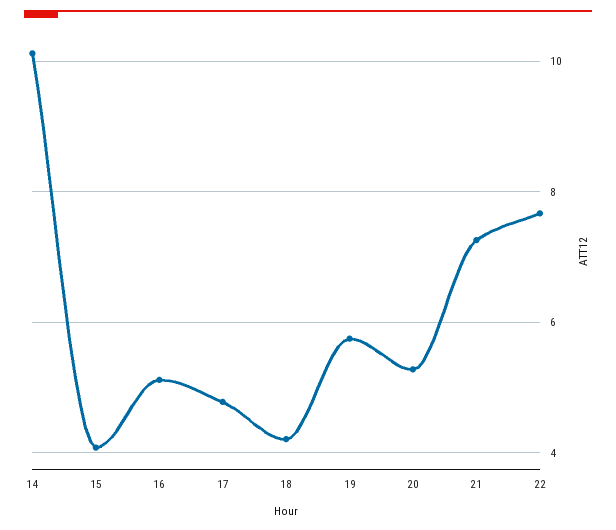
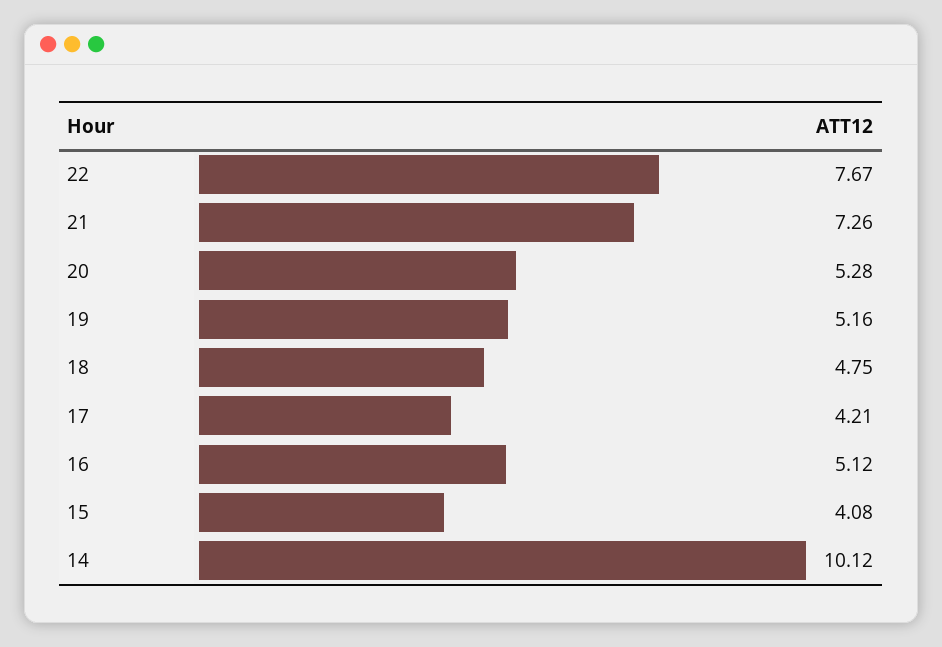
17: 4.8 -> 4.21
18: 4.2 -> 4.75
19: 5.8 -> 5.16

